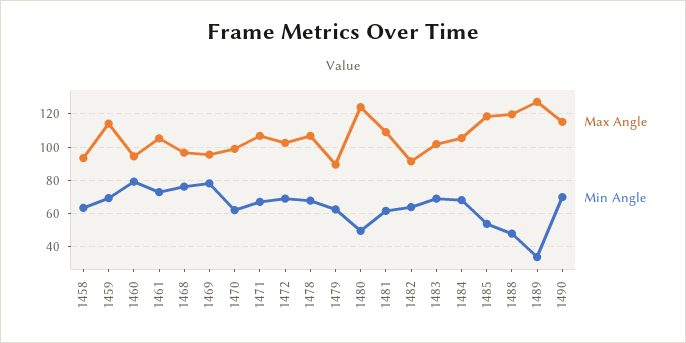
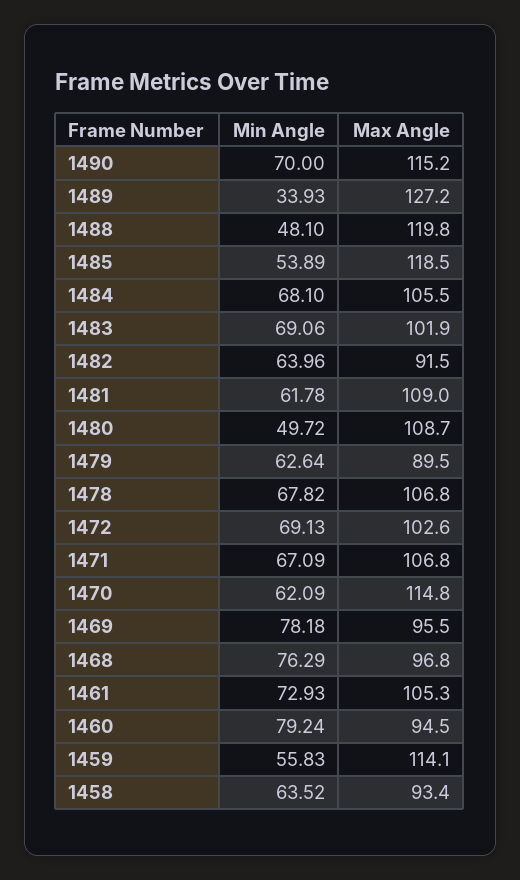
Min Angle, 1459: 70 -> 55.83
Max Angle, 1470: 100 -> 114.8
Max Angle, 1480: 125 -> 108.7

